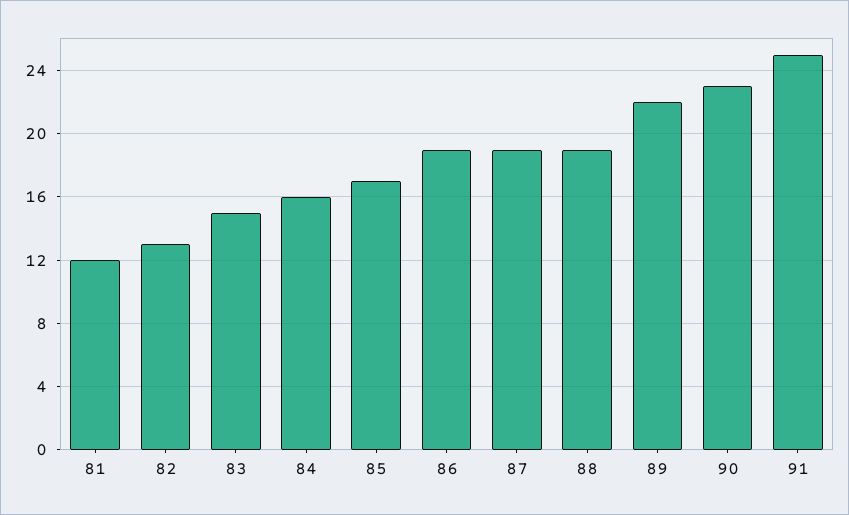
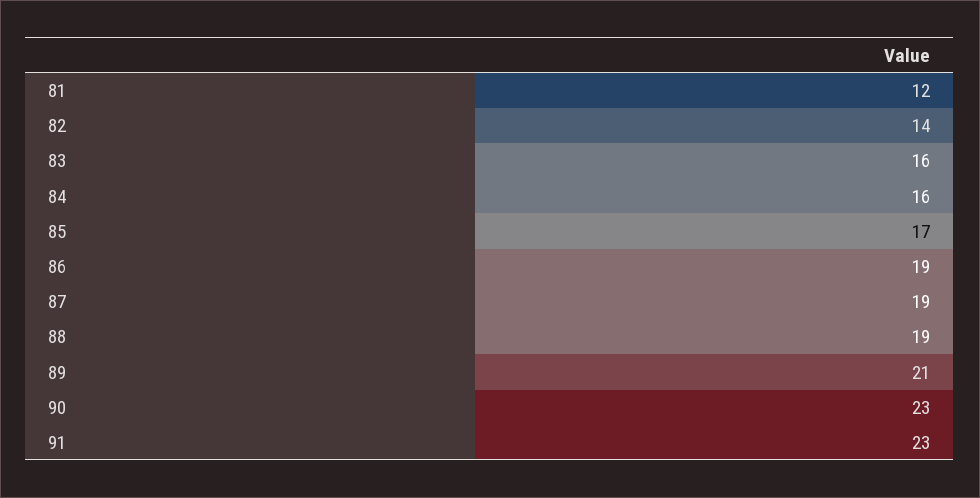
82: 13 -> 14
83: 15 -> 16
89: 22 -> 21
91: 25 -> 23

